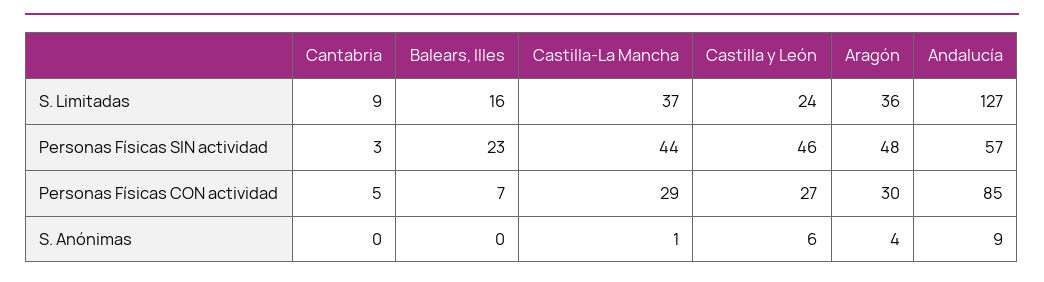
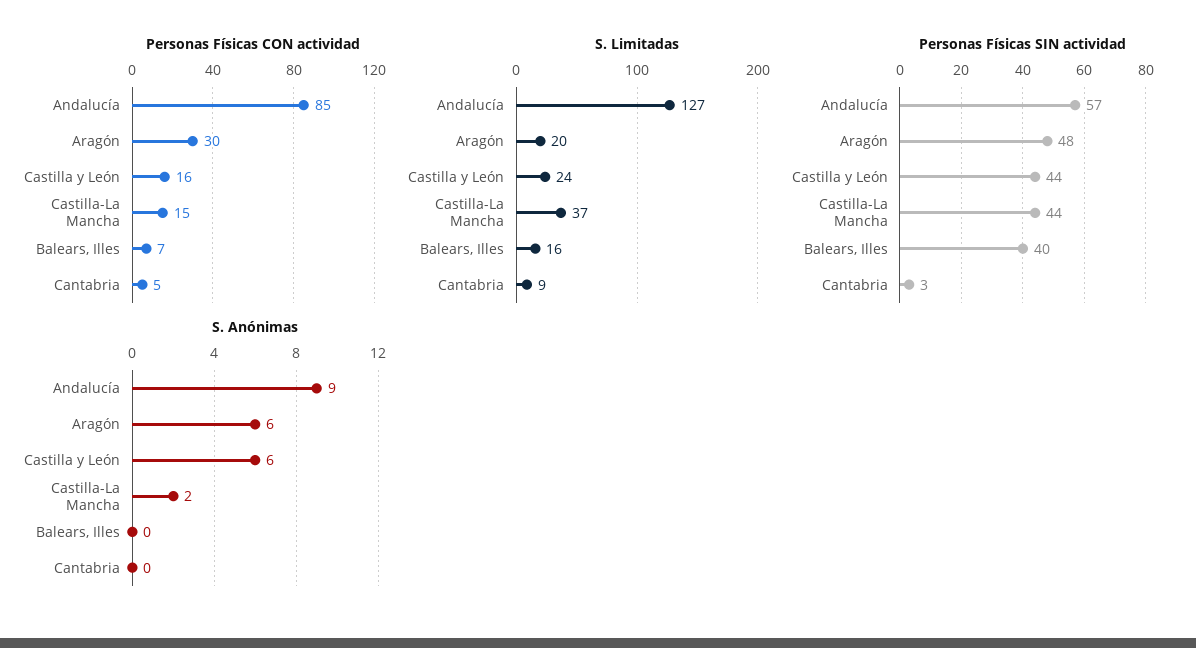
S. Limitadas, Aragón: 36 -> 20
Personas Físicas SIN actividad, Balears, Illes: 23 -> 40
Personas Físicas SIN actividad, Castilla y León: 46 -> 44
Personas Físicas CON actividad, Castilla-La Mancha: 29 -> 15
Personas Físicas CON actividad, Castilla y León: 27 -> 16
S. Anónimas, Castilla-La Mancha: 1 -> 2
S. Anónimas, Aragón: 4 -> 6

